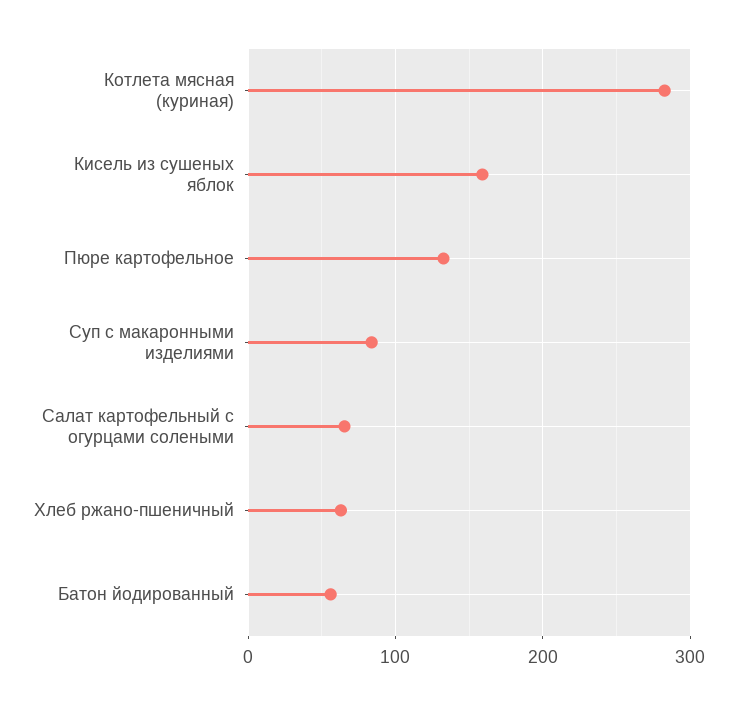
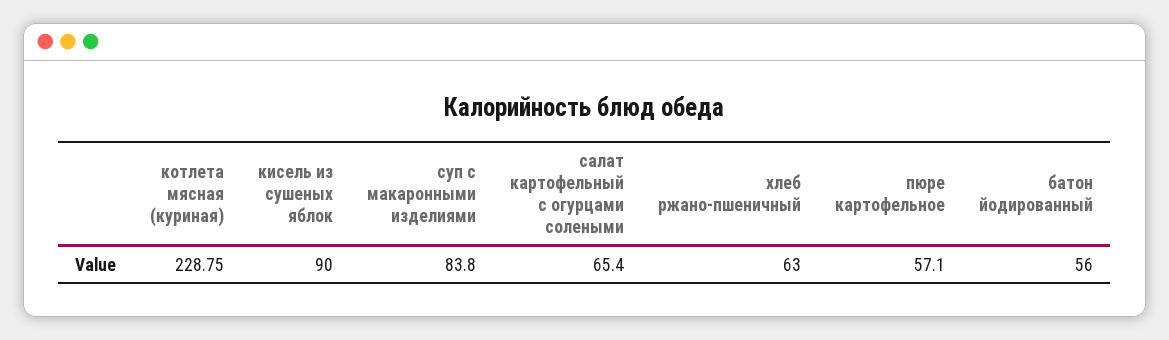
Котлета мясная (куриная): 280 -> 228.75
Кисель из сушеных яблок: 160 -> 90
Пюре картофельное: 130 -> 57.1

